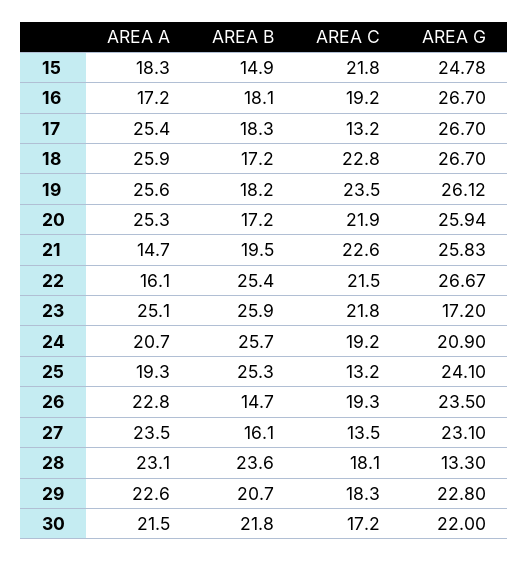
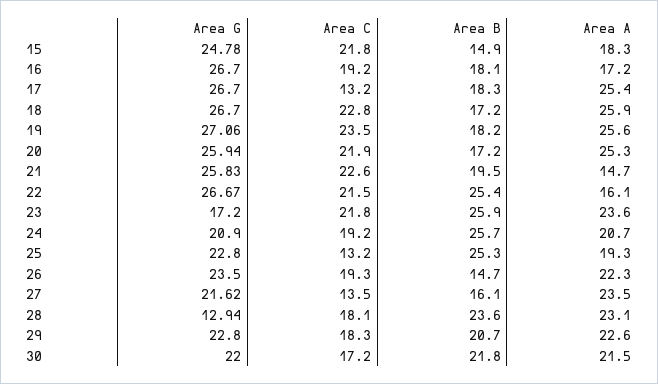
AREA G, 19: 26.12 -> 27.06
AREA A, 23: 25.1 -> 23.6
AREA G, 25: 24.1 -> 22.8
AREA A, 26: 22.8 -> 22.3
AREA G, 27: 23.1 -> 21.62
AREA G, 28: 13.3 -> 12.94

